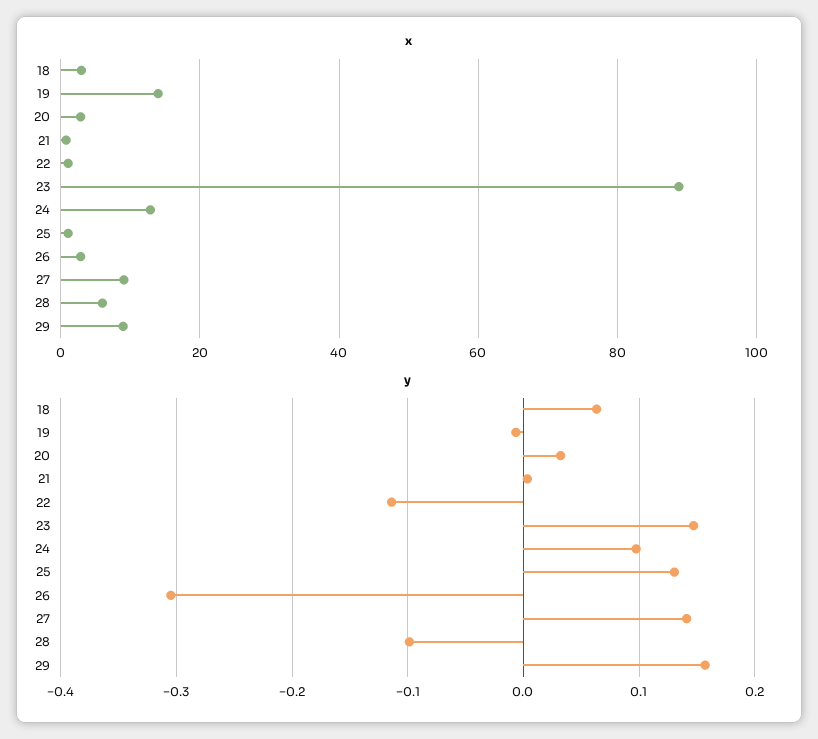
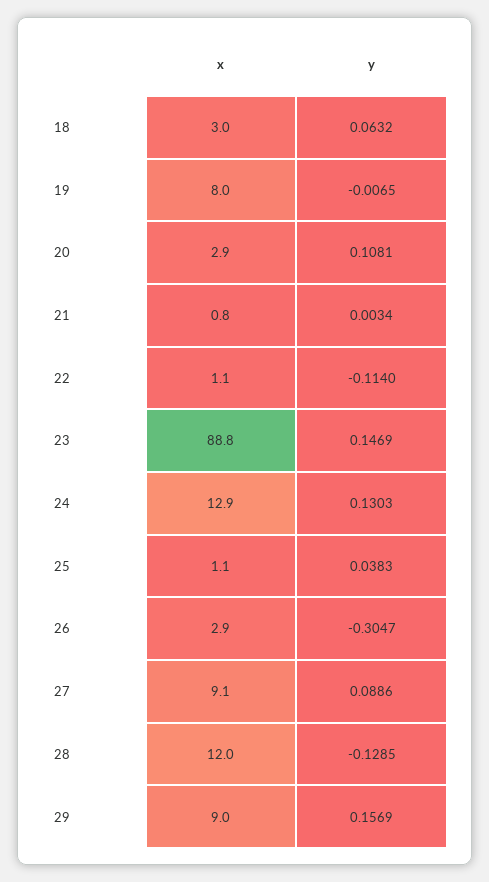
x, 19: 14 -> 8
x, 28: 6 -> 12
y, 20: 0.03 -> 0.1081
y, 24: 0.1 -> 0.1303
y, 25: 0.13 -> 0.0383
y, 27: 0.14 -> 0.0886
y, 28: -0.1 -> -0.1285

